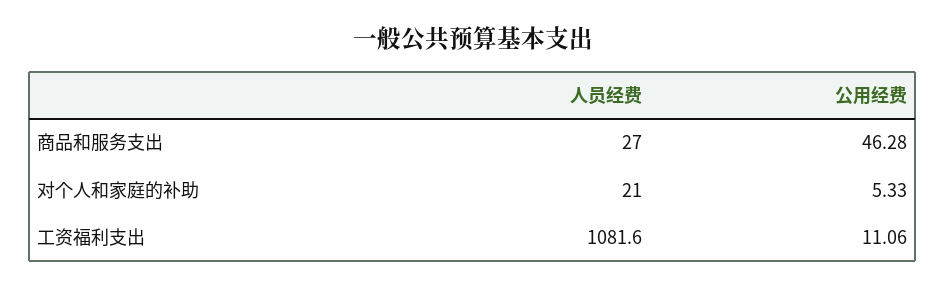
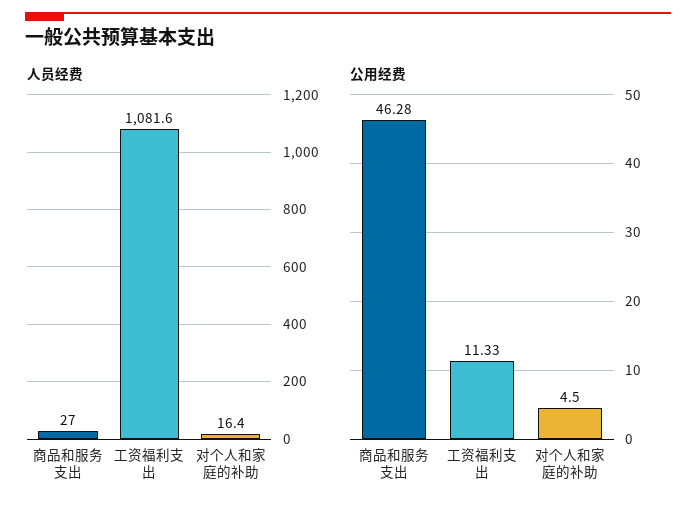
人员经费, 对个人和家庭的补助: 21 -> 16.4
公用经费, 对个人和家庭的补助: 5.33 -> 4.5
公用经费, 工资福利支出: 11.06 -> 11.33

